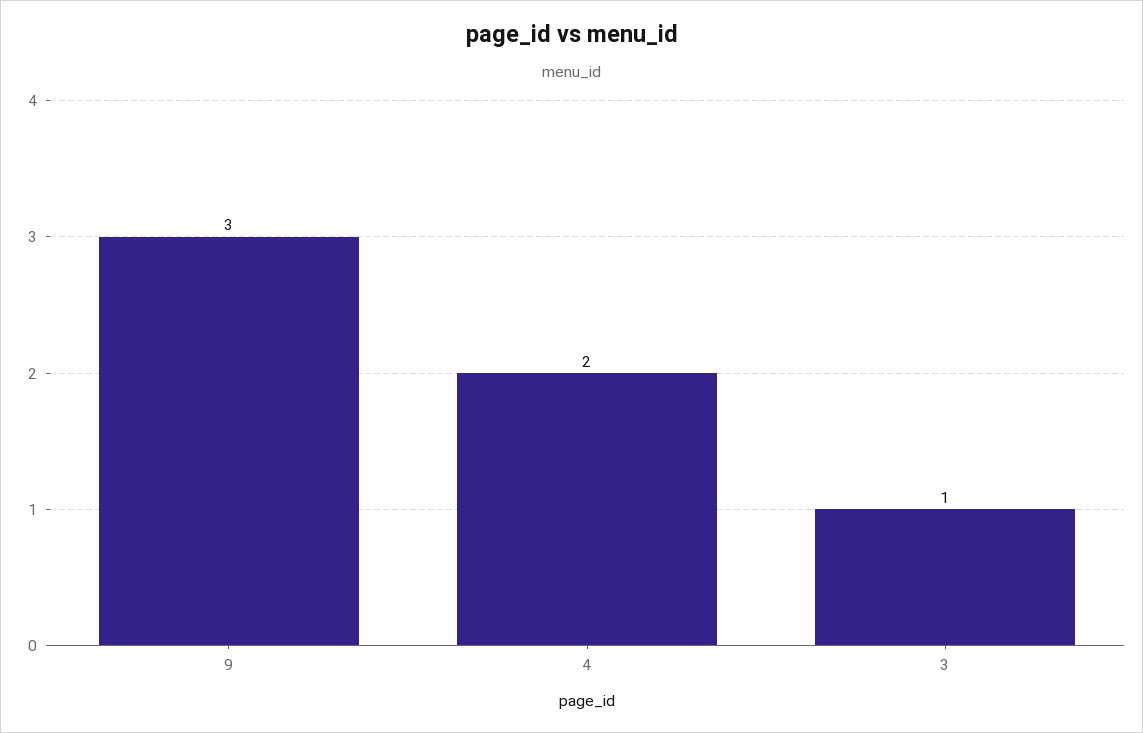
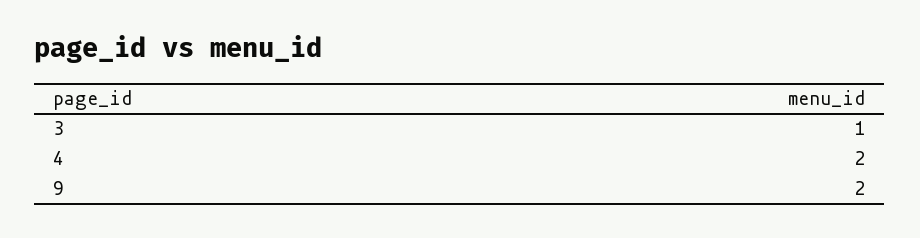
9: 3 -> 2

